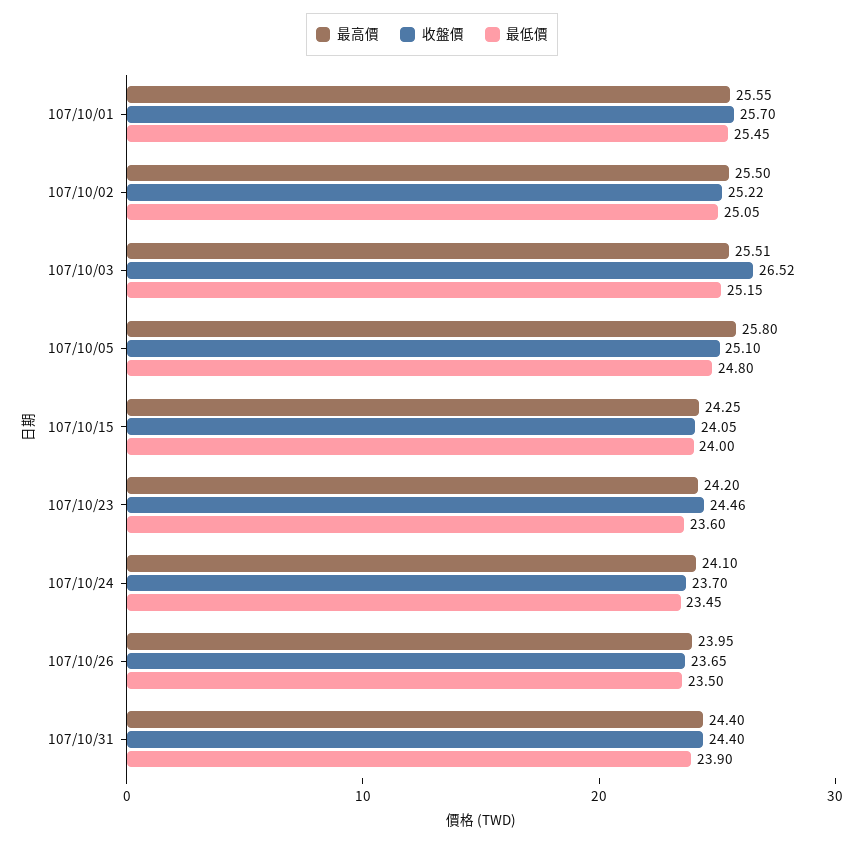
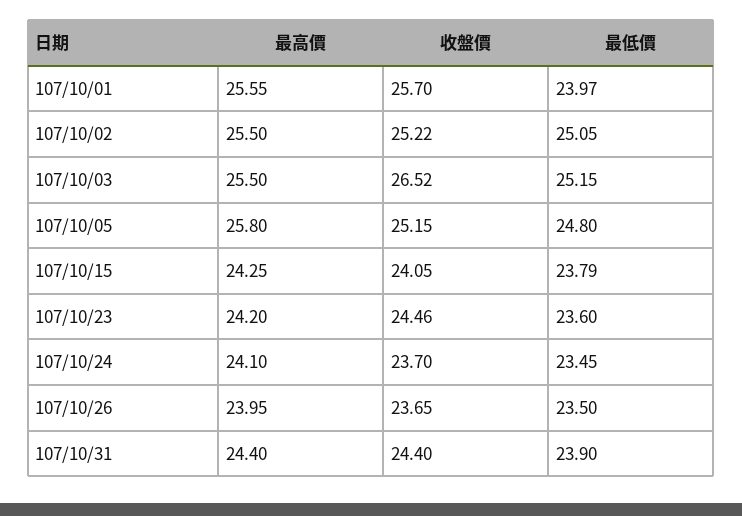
最低價, 107/10/01: 25.45 -> 23.97
最高價, 107/10/03: 25.51 -> 25.5
收盤價, 107/10/05: 25.1 -> 25.15
最低價, 107/10/15: 24 -> 23.79

